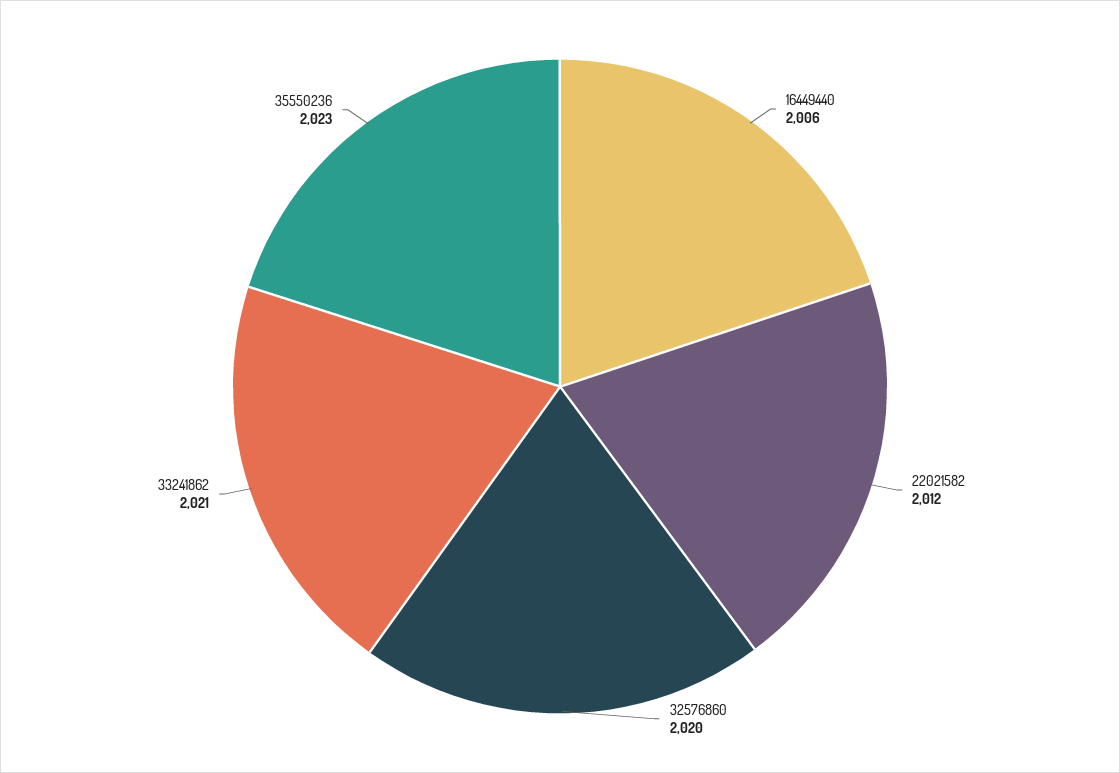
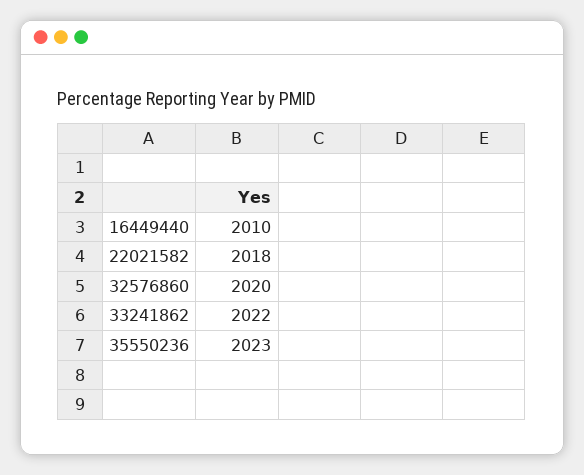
16449440: 2006 -> 2010
22021582: 2012 -> 2018
33241862: 2021 -> 2022

